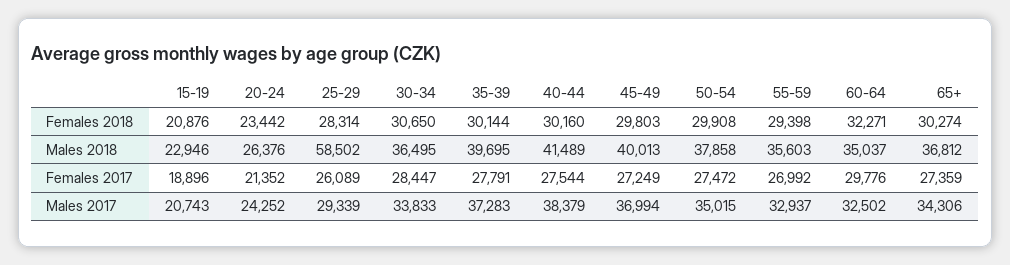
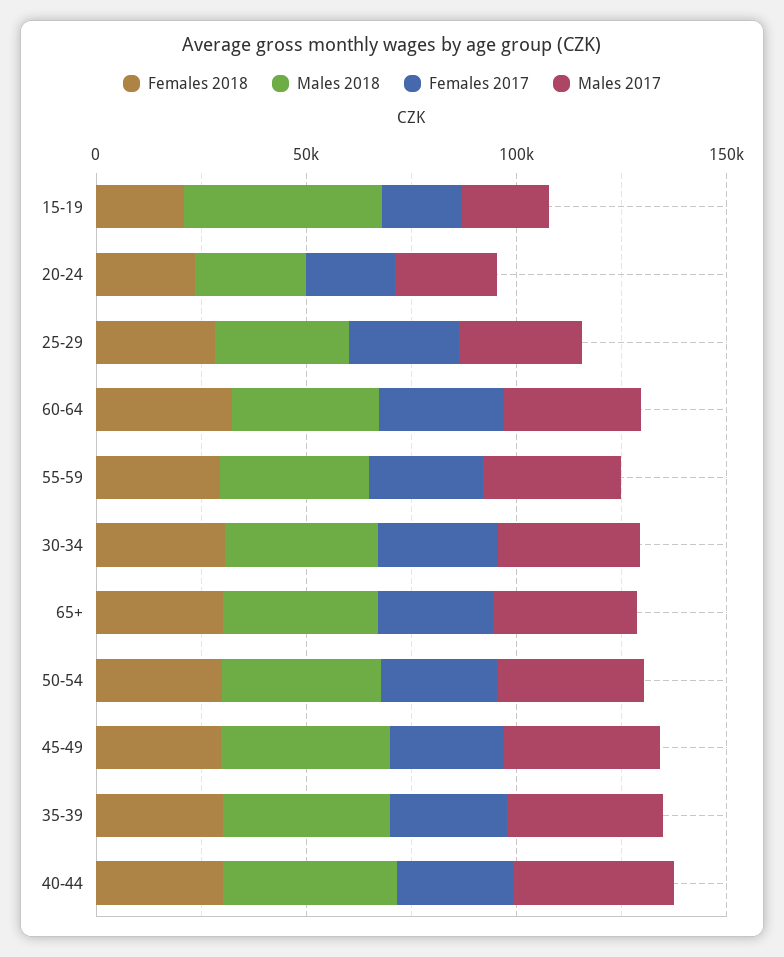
Males 2018, 15-19: 22946 -> 50000
Males 2018, 25-29: 58502 -> 30000

